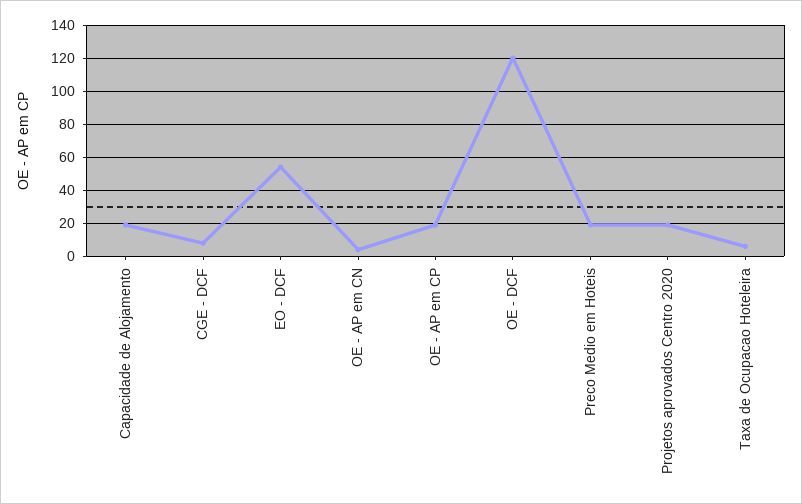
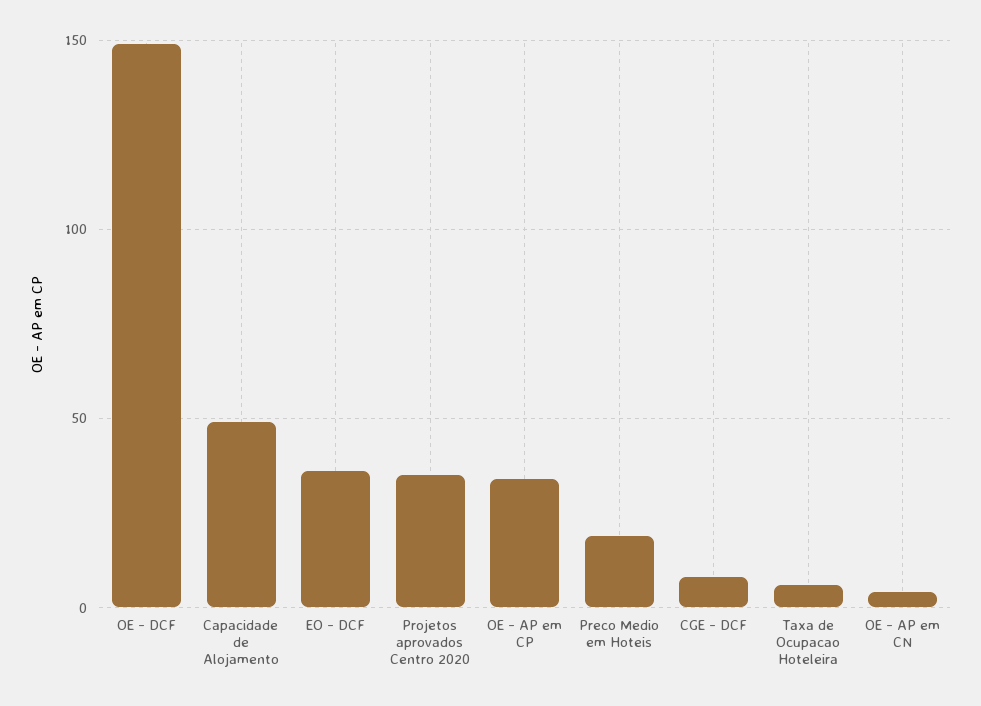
Capacidade de Alojamento: 20 -> 50
EO - DCF: 55 -> 35
OE - AP em CP: 20 -> 35
OE - DCF: 120 -> 150
Projetos aprovados Centro 2020: 20 -> 35

